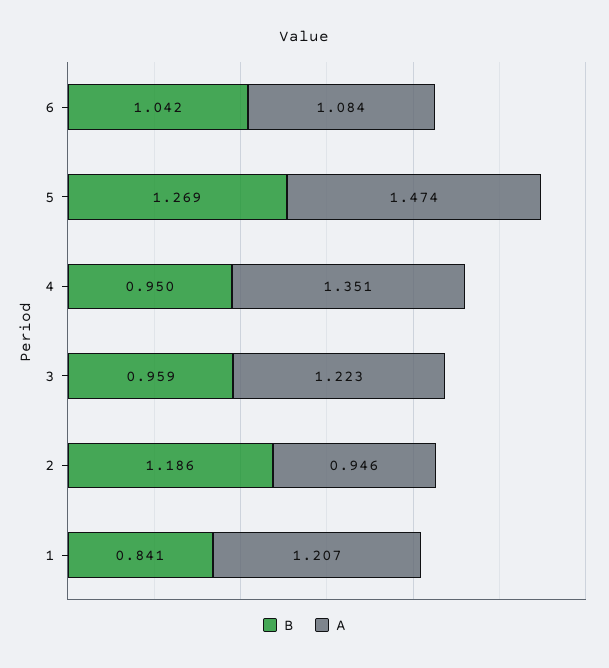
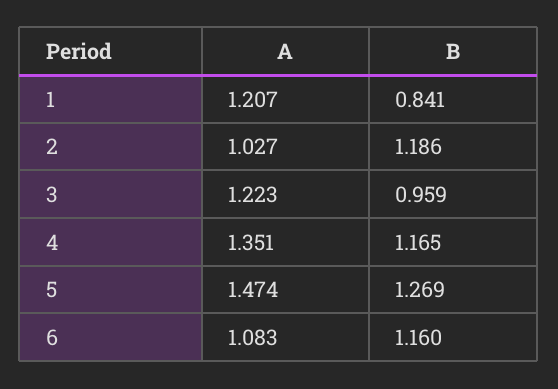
B, 6: 1.042 -> 1.16
A, 6: 1.084 -> 1.083
B, 4: 0.95 -> 1.165
A, 2: 0.946 -> 1.027

